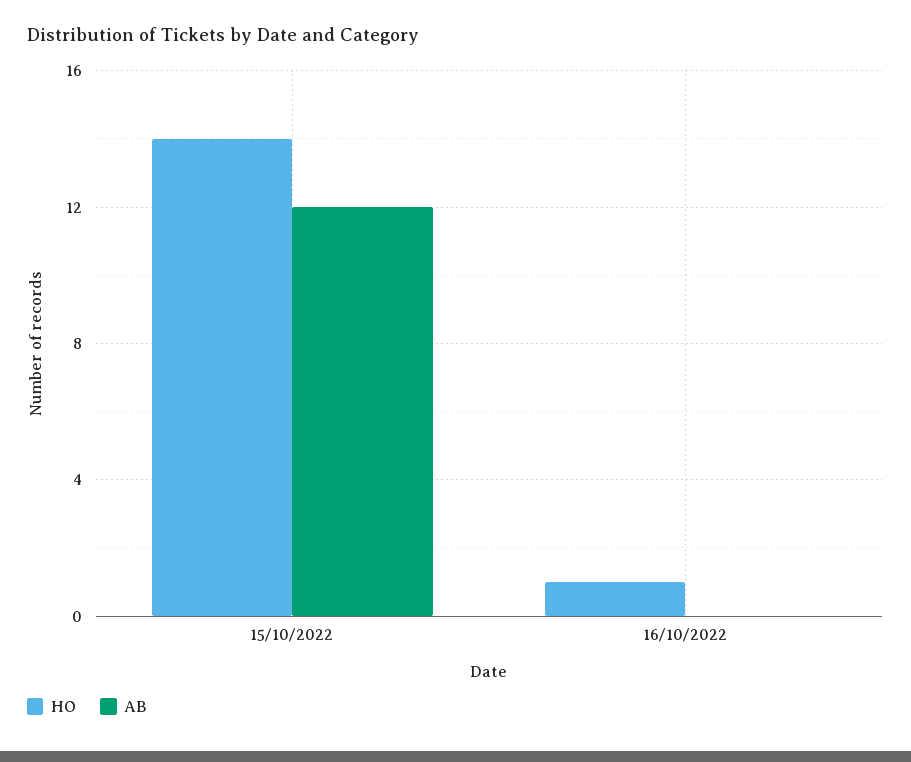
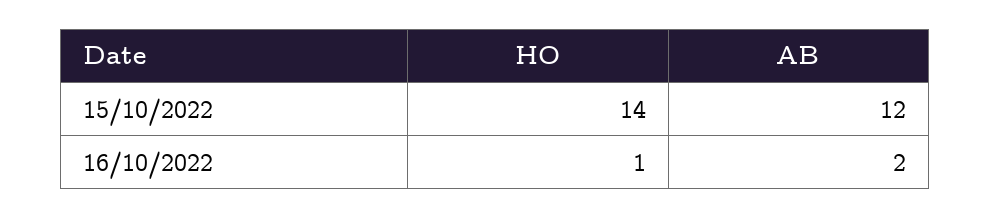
AB, 16/10/2022: 0 -> 2

